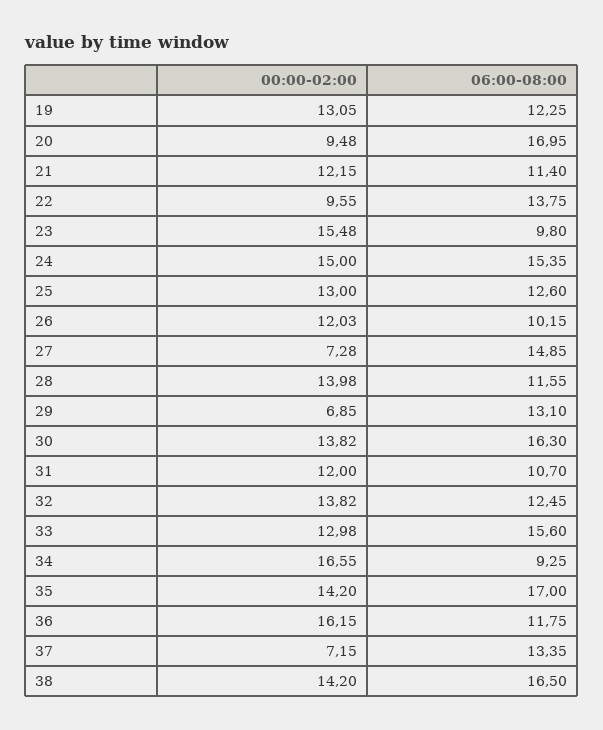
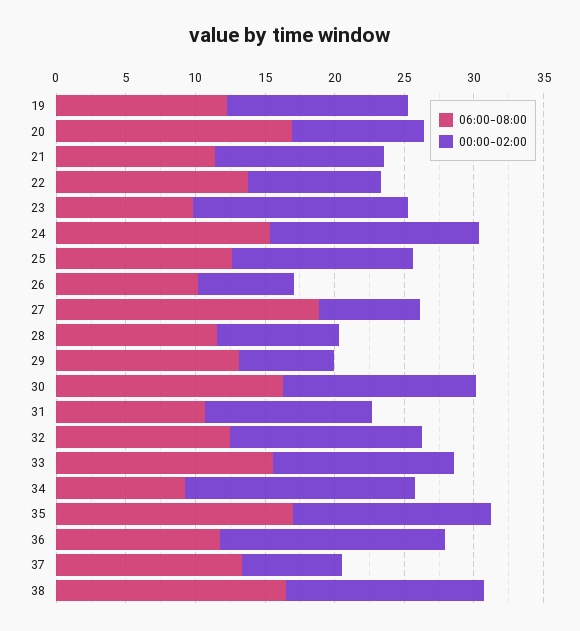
00:00-02:00, 26: 12.03 -> 7
06:00-08:00, 27: 14.85 -> 19
00:00-02:00, 28: 13.98 -> 9

